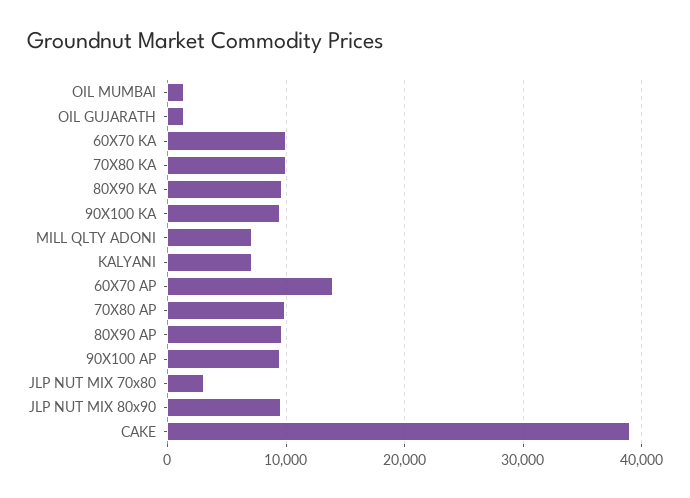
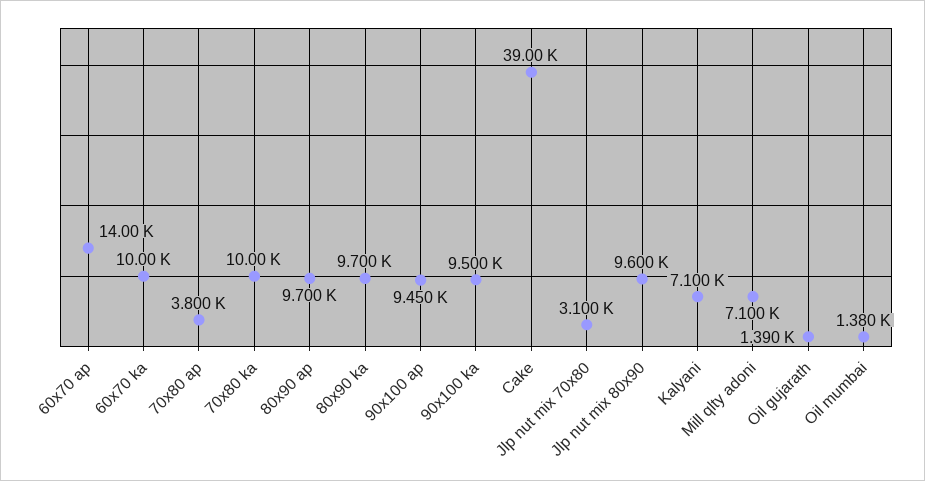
70X80 AP: 10000 -> 3800

